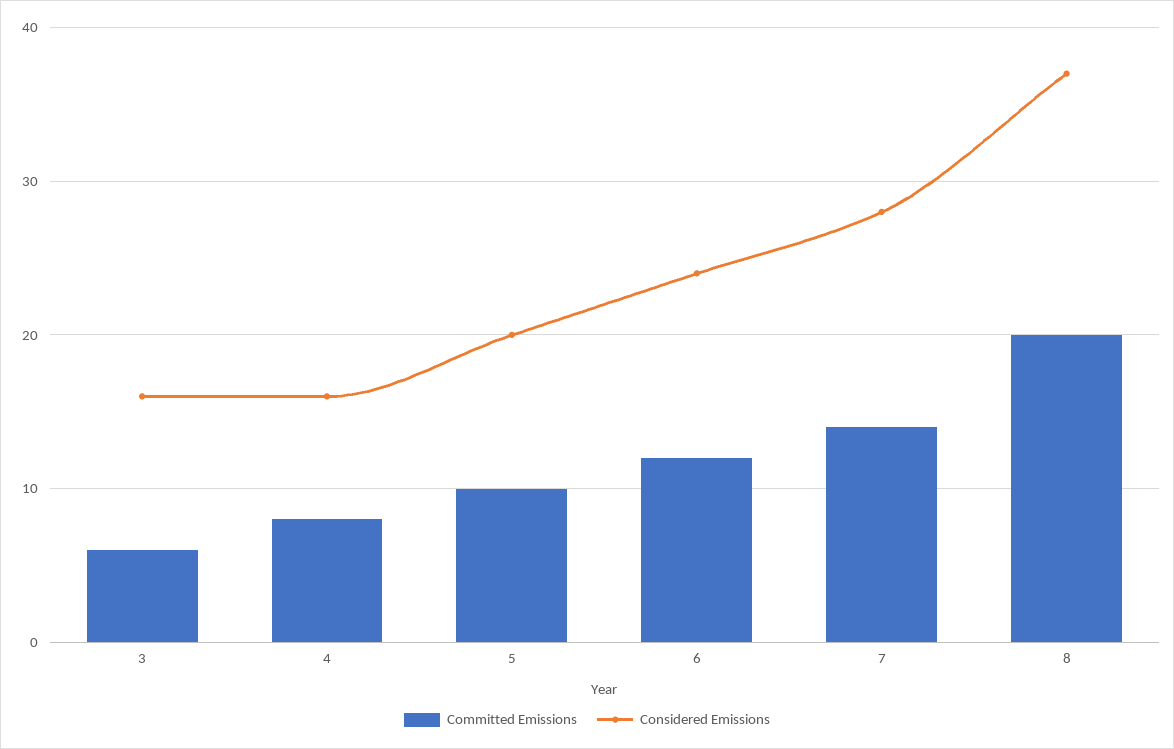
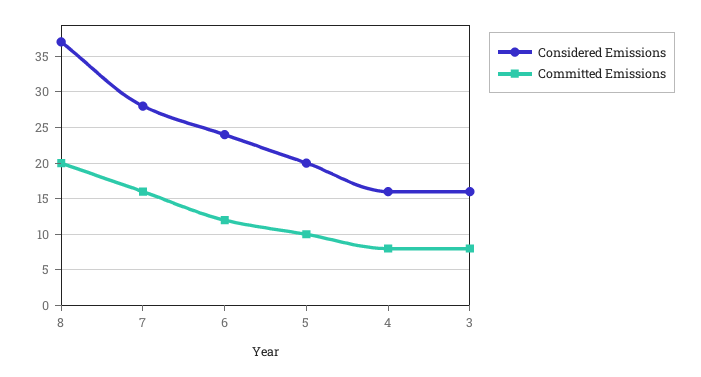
Committed Emissions, 3: 6 -> 8
Committed Emissions, 7: 14 -> 16

